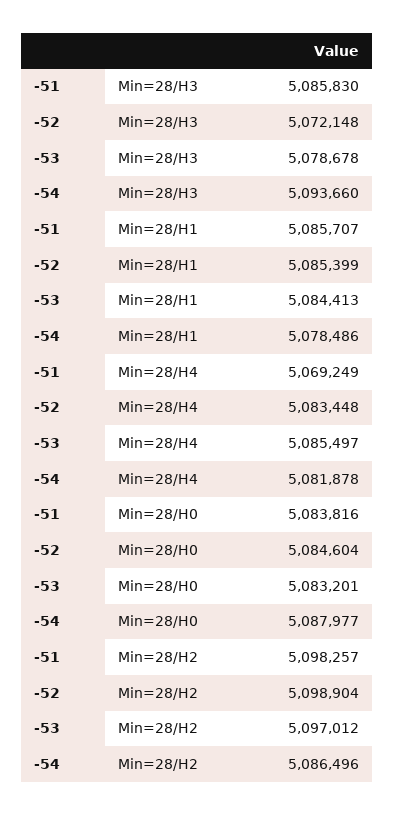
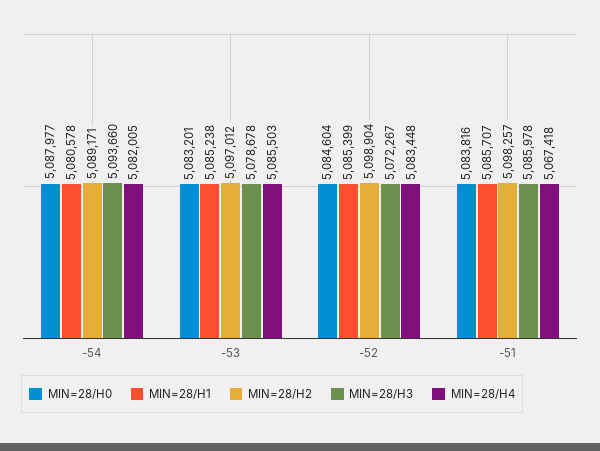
Min=28/H3, -51: 5085830 -> 5085978
Min=28/H3, -52: 5072148 -> 5072267
Min=28/H1, -53: 5084413 -> 5085238
Min=28/H1, -54: 5078486 -> 5080578
Min=28/H4, -51: 5069249 -> 5067418
Min=28/H4, -53: 5085497 -> 5085503
Min=28/H4, -54: 5081878 -> 5082005
Min=28/H2, -54: 5086496 -> 5089171

